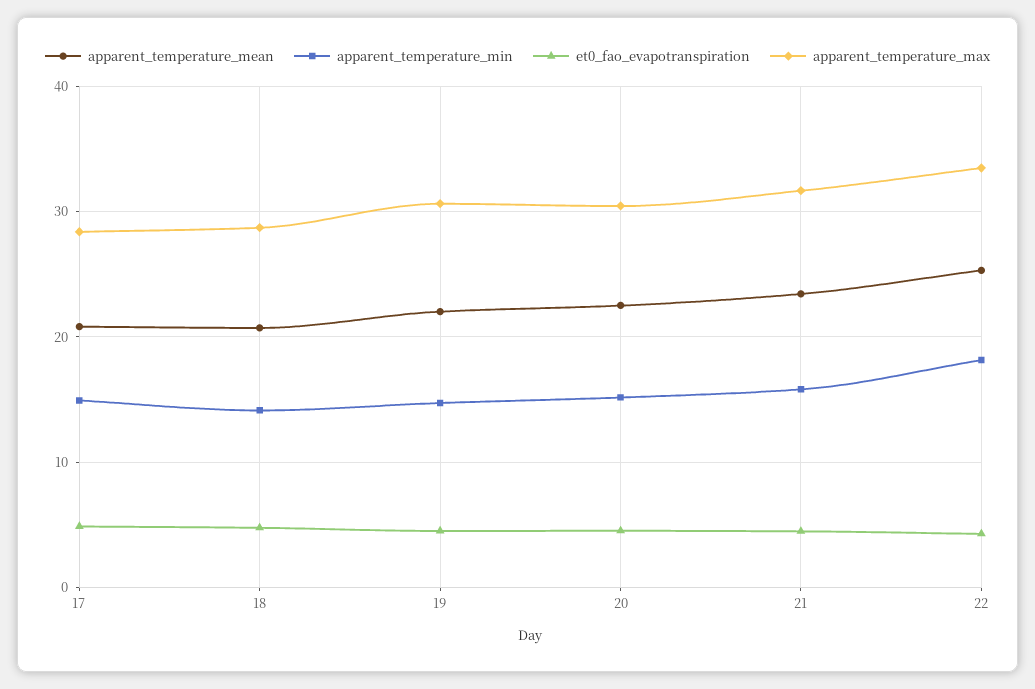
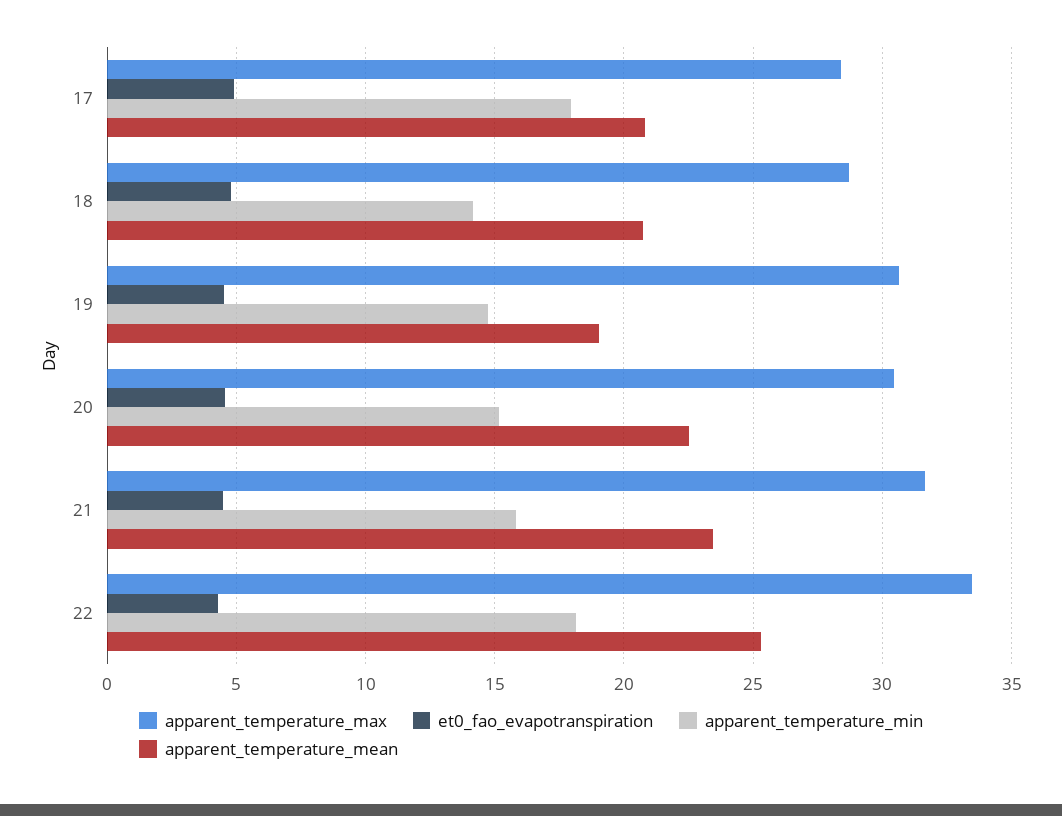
apparent_temperature_min, 17: 15 -> 18
apparent_temperature_mean, 19: 22 -> 19

